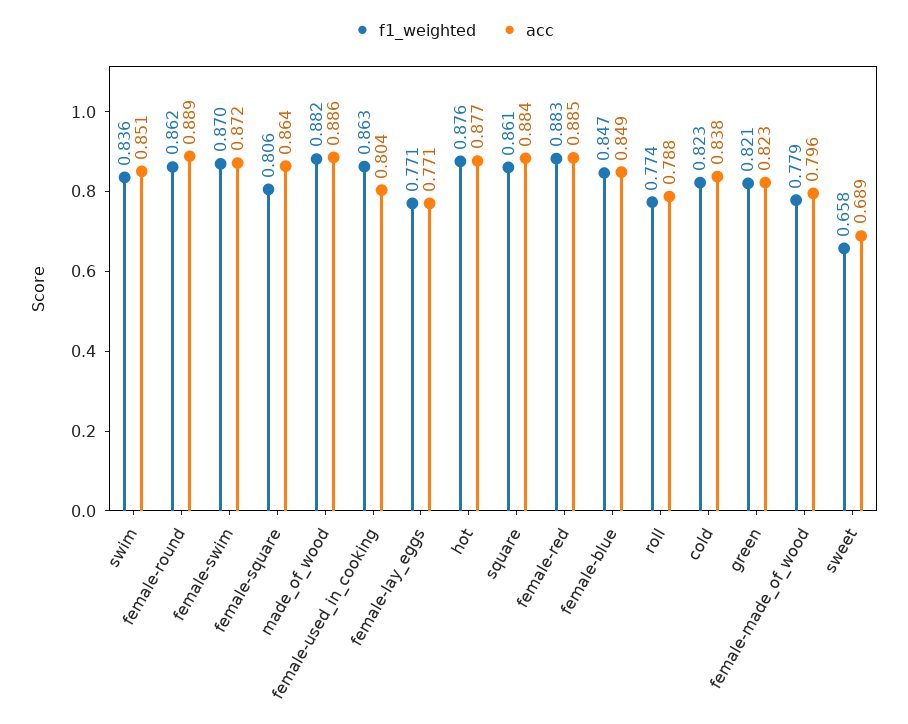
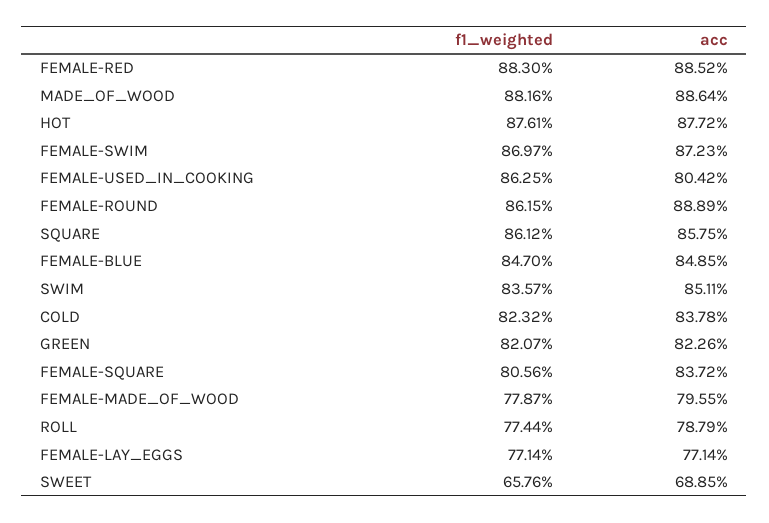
acc, female-square: 0.864 -> 0.8372
acc, square: 0.884 -> 0.8575

